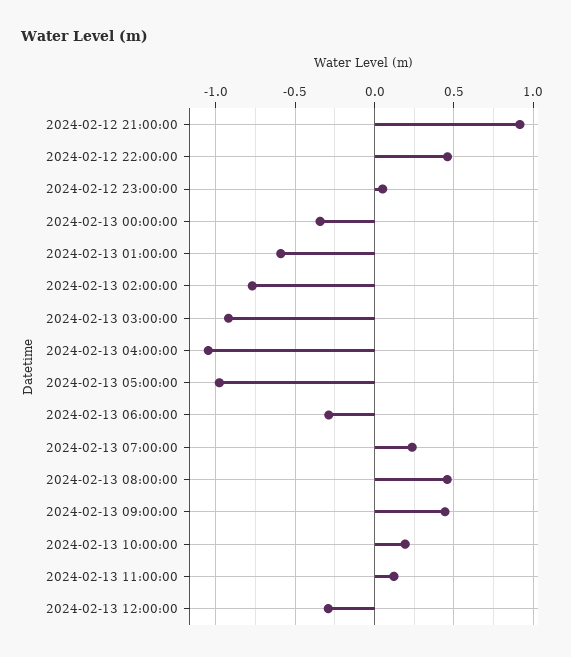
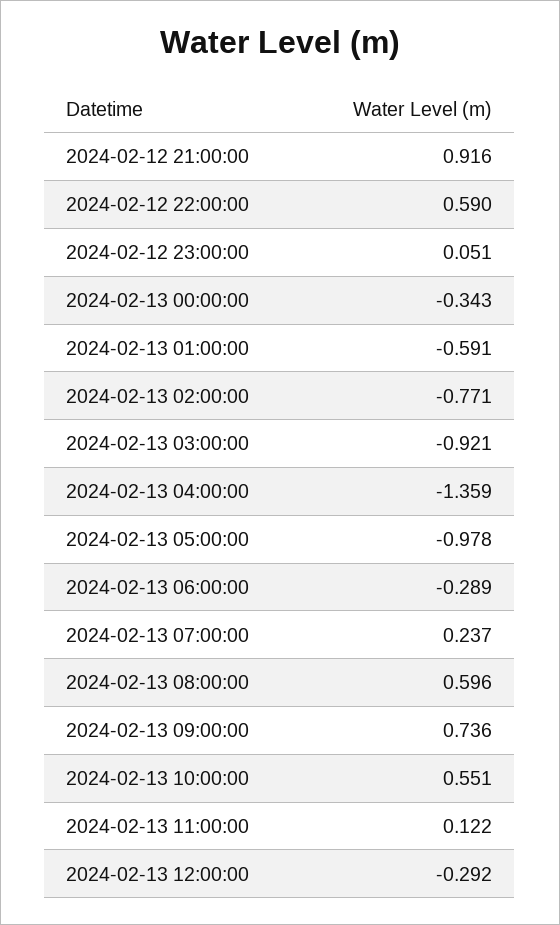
2024-02-12 22:00:00: 0.45 -> 0.59
2024-02-13 04:00:00: -1.05 -> -1.359
2024-02-13 08:00:00: 0.45 -> 0.596
2024-02-13 09:00:00: 0.45 -> 0.736
2024-02-13 10:00:00: 0.2 -> 0.551

